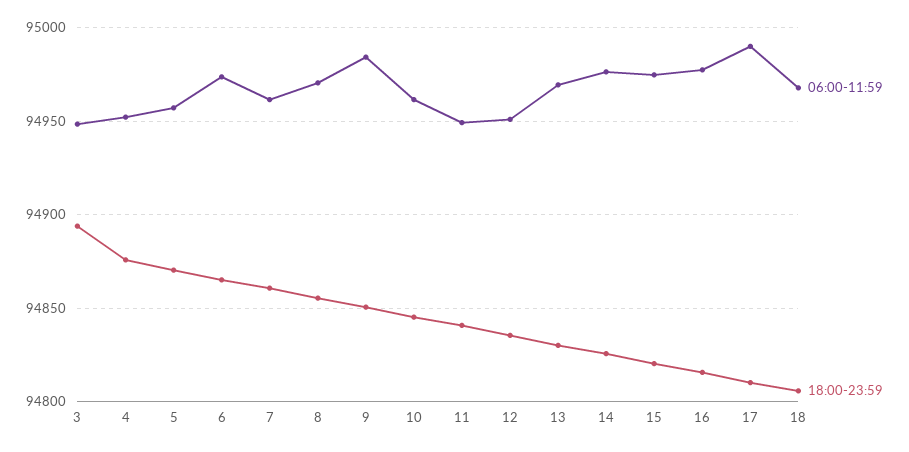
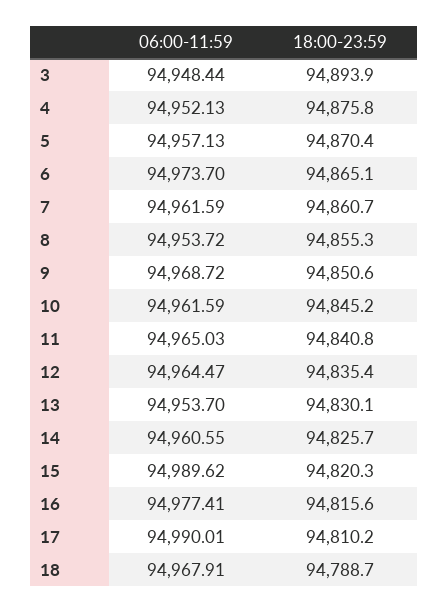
06:00-11:59, 8: 94970 -> 94953.72
06:00-11:59, 9: 94985 -> 94968.72
06:00-11:59, 11: 94950 -> 94965.03
06:00-11:59, 12: 94950 -> 94964.47
06:00-11:59, 13: 94970 -> 94953.7
06:00-11:59, 14: 94975 -> 94960.55
06:00-11:59, 15: 94975 -> 94989.62
18:00-23:59, 18: 94805 -> 94788.7

